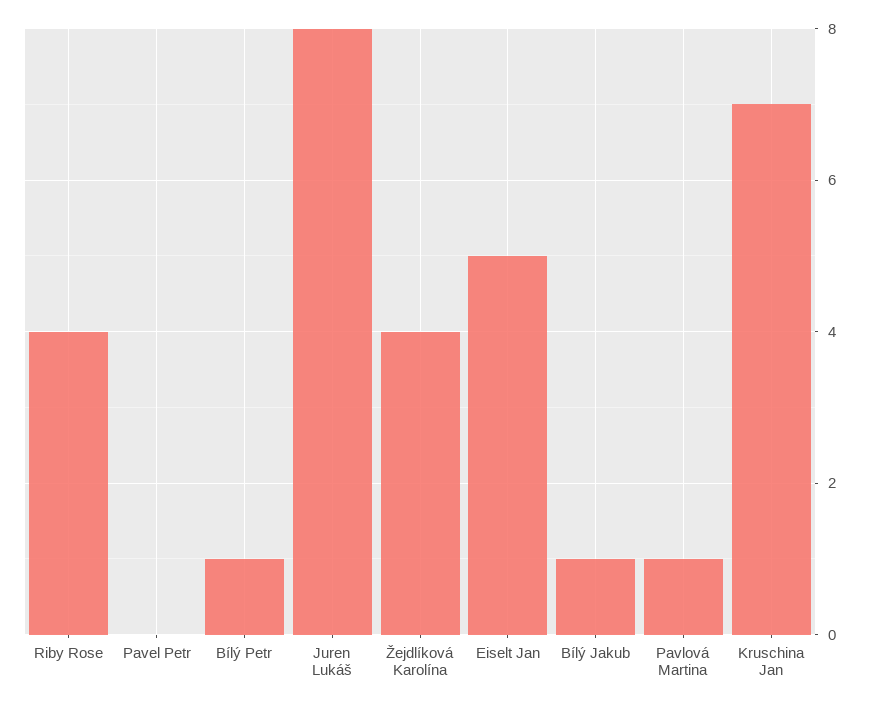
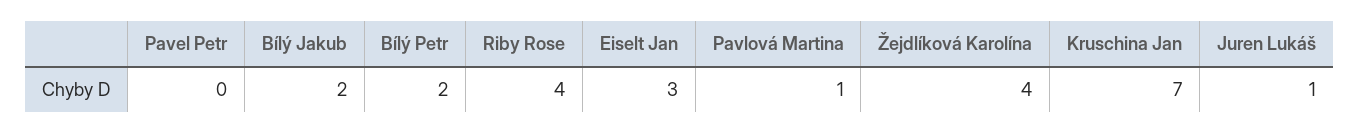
Bílý Petr: 1 -> 2
Juren Lukáš: 8 -> 1
Eiselt Jan: 5 -> 3
Bílý Jakub: 1 -> 2

